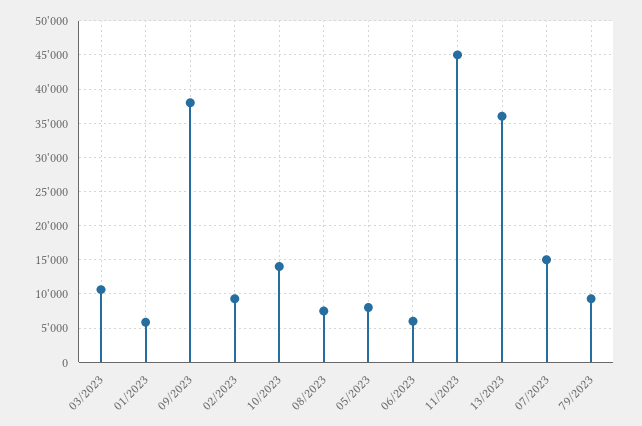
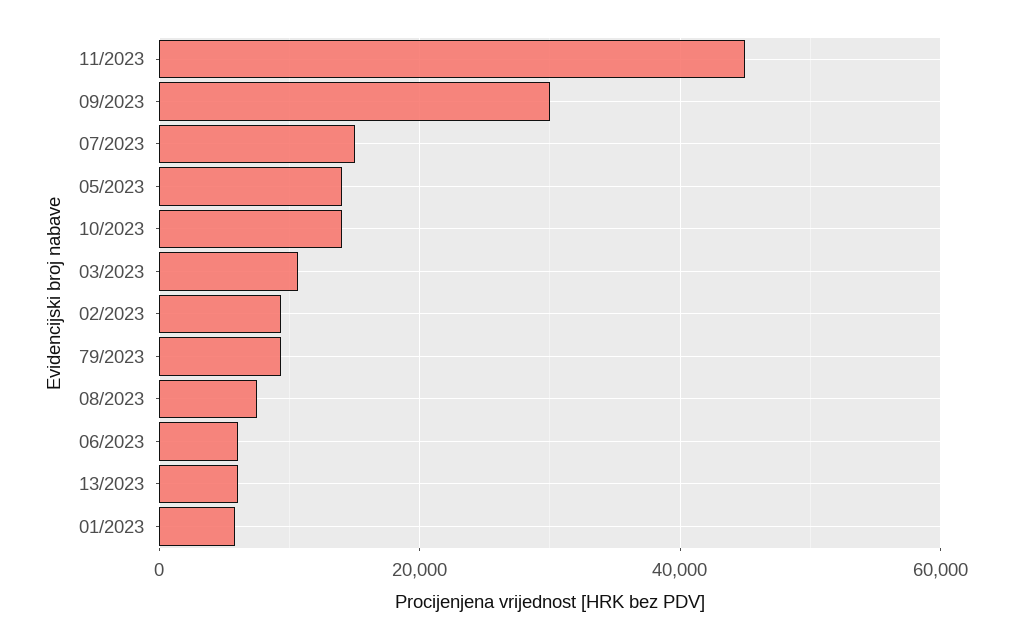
09/2023: 38000 -> 30000
05/2023: 8000 -> 14000
13/2023: 36000 -> 6000

